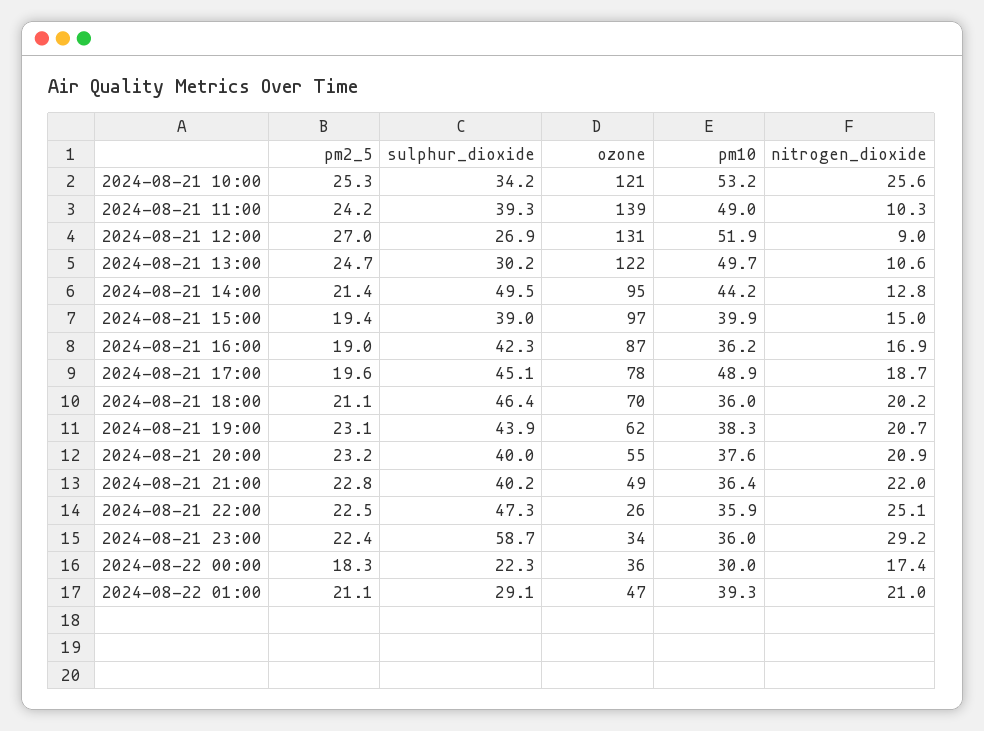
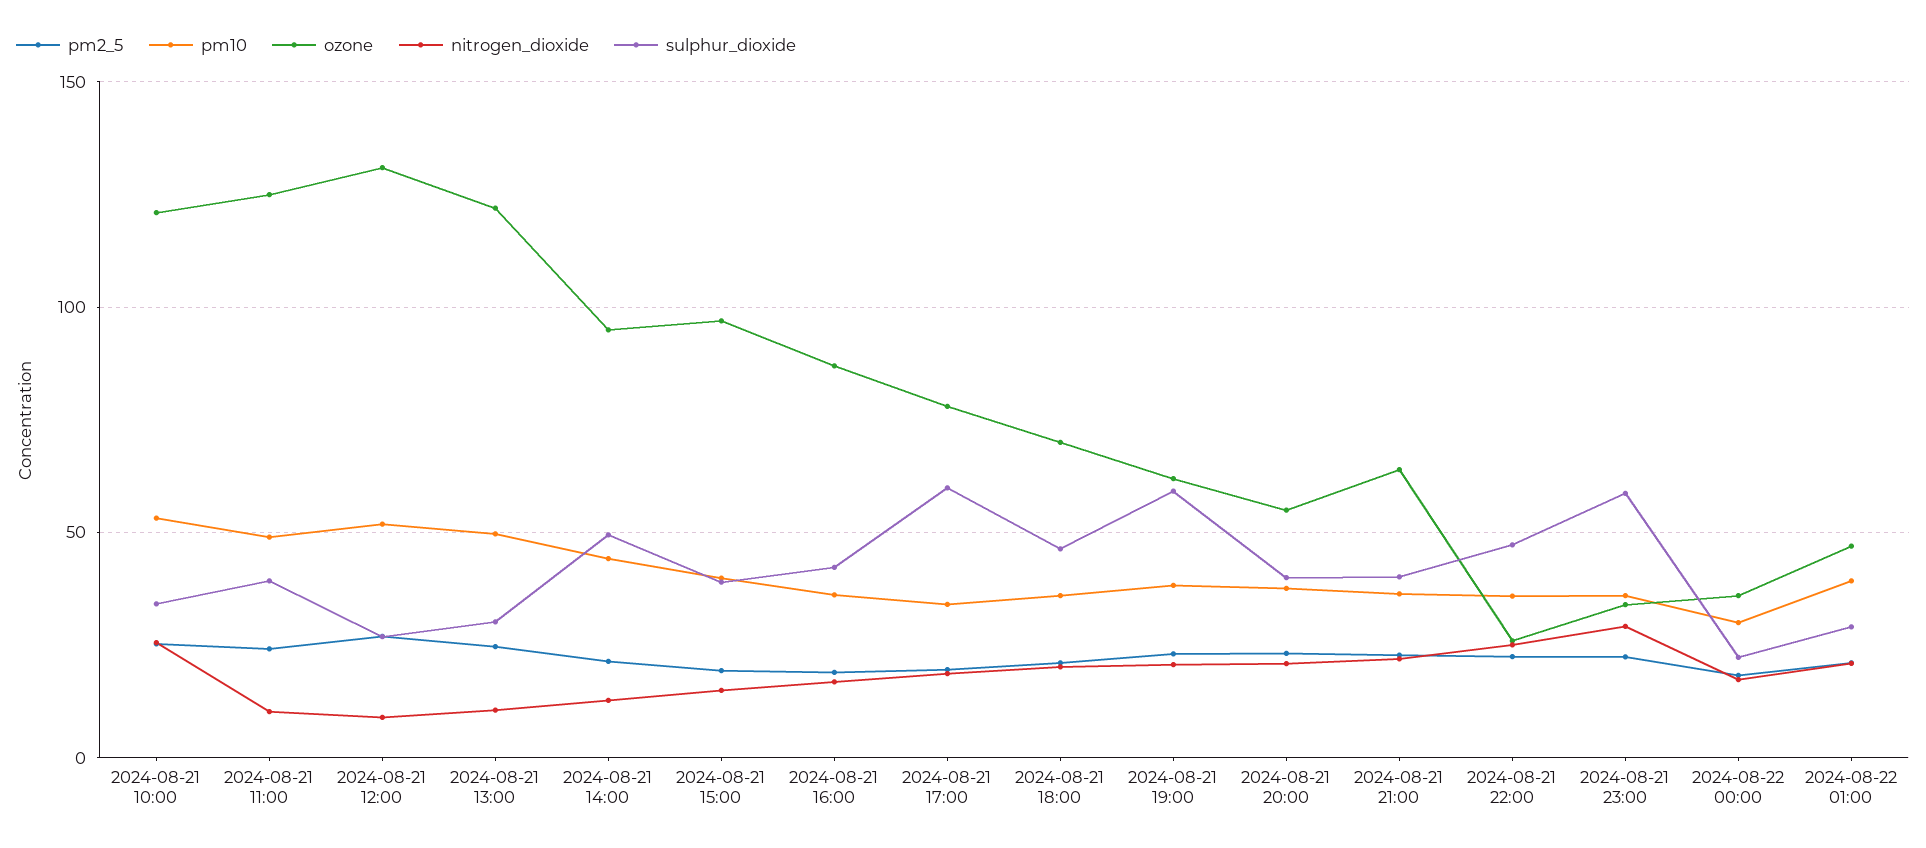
ozone, 2024-08-21 11:00: 139 -> 125
sulphur_dioxide, 2024-08-21 17:00: 45.1 -> 60
pm10, 2024-08-21 17:00: 48.9 -> 35
sulphur_dioxide, 2024-08-21 19:00: 43.9 -> 60
ozone, 2024-08-21 21:00: 49 -> 65

